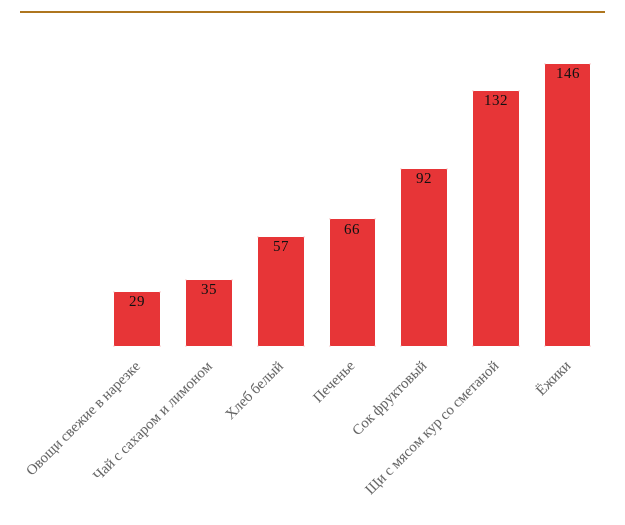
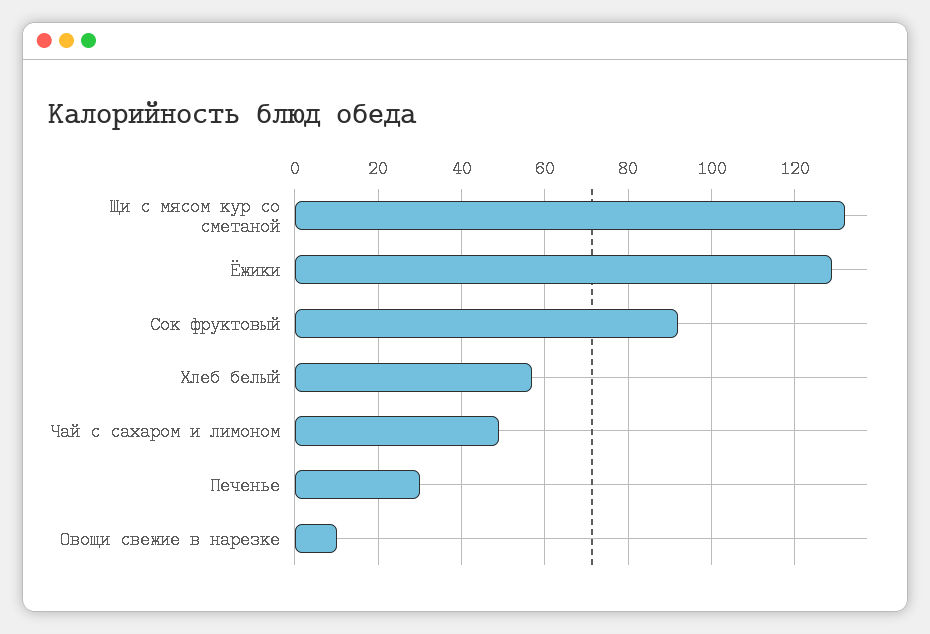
Овощи свежие в нарезке: 29 -> 10
Чай с сахаром и лимоном: 35 -> 50
Печенье: 66 -> 30
Ёжики: 146 -> 130

